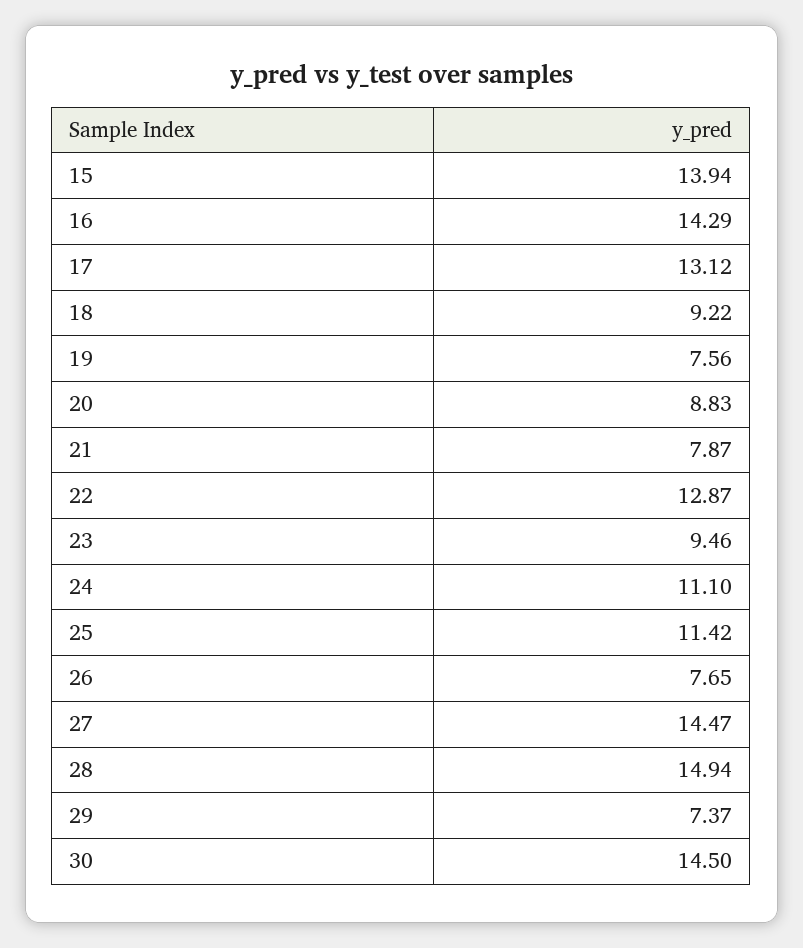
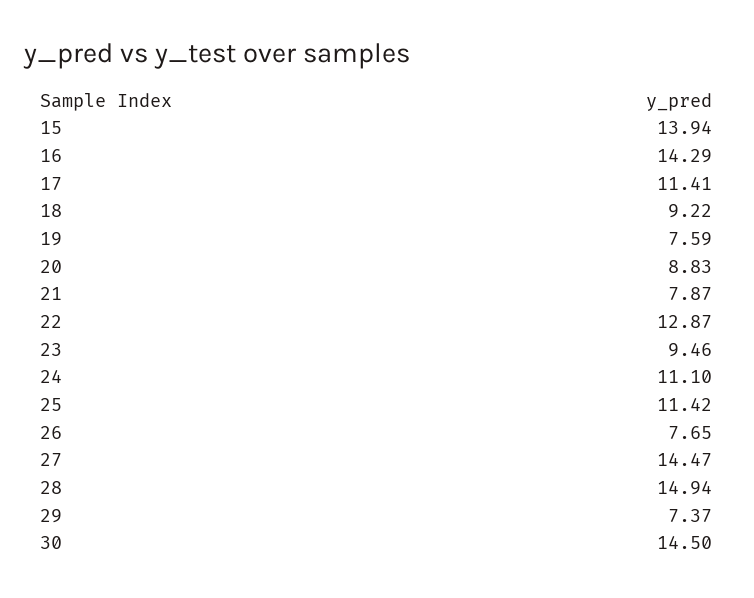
17: 13.12 -> 11.41
19: 7.56 -> 7.59

